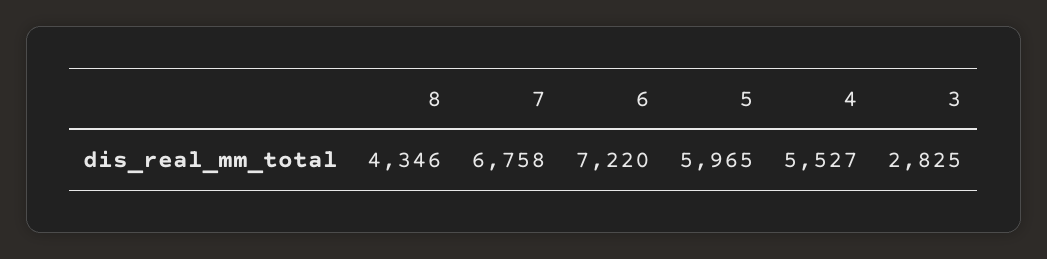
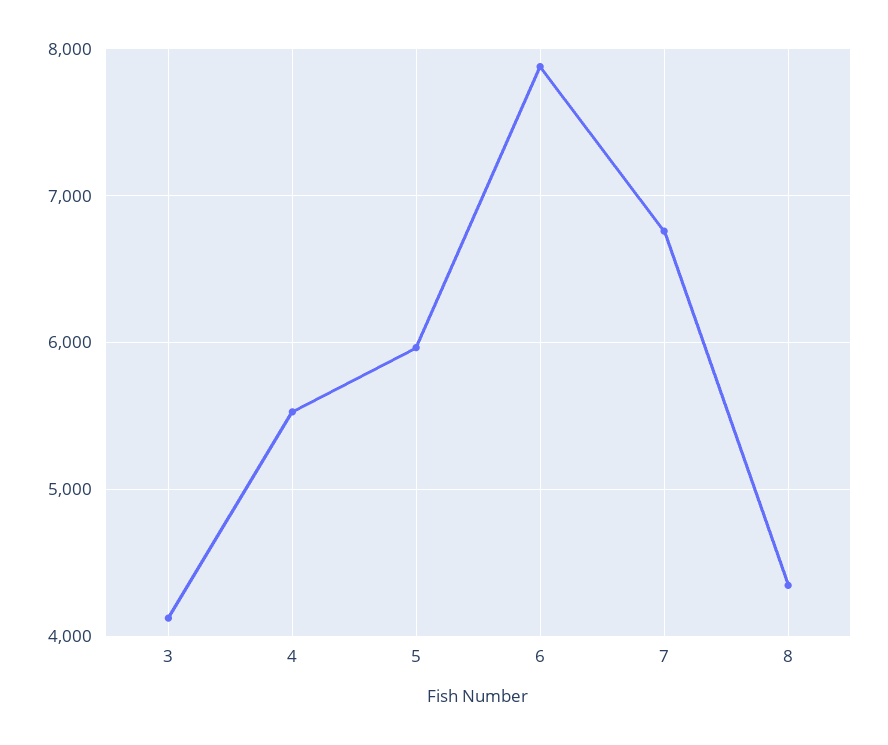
6: 7220 -> 7900
3: 2825 -> 4100

